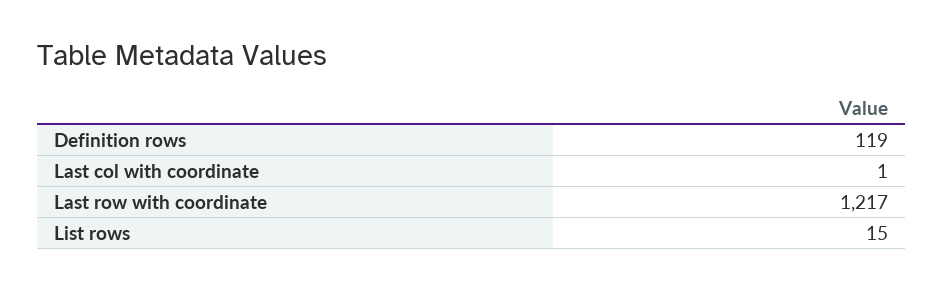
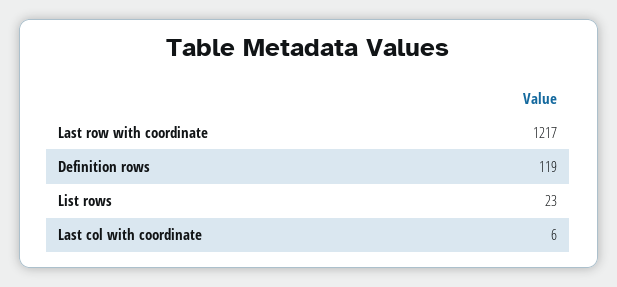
Last col with coordinate: 1 -> 6
List rows: 15 -> 23

